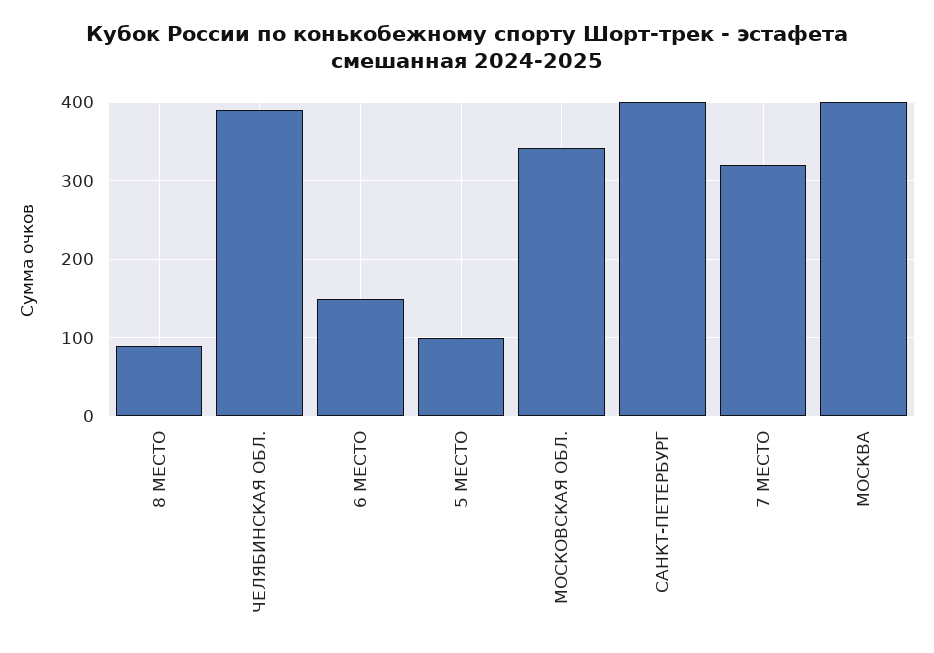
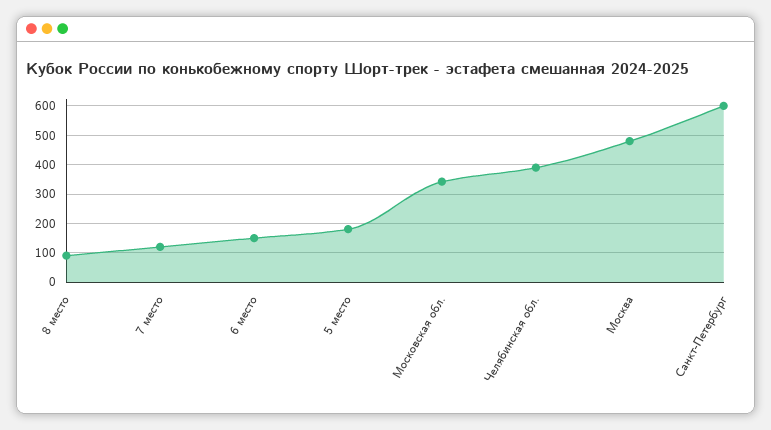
5 МЕСТО: 100 -> 175
САНКТ-ПЕТЕРБУРГ: 400 -> 600
7 МЕСТО: 320 -> 125
МОСКВА: 400 -> 475

